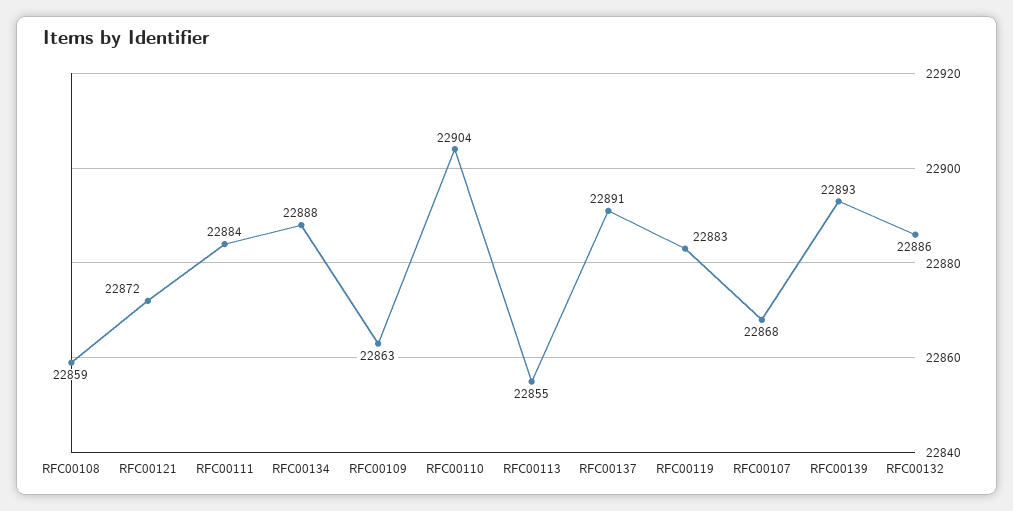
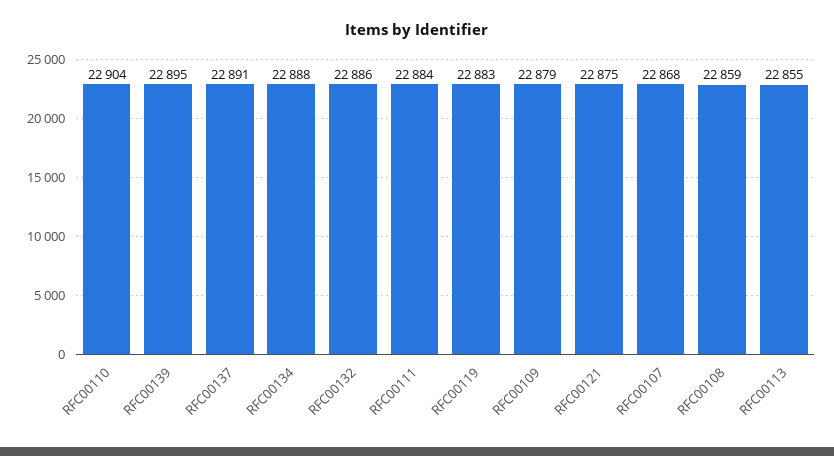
RFC00121: 22872 -> 22875
RFC00109: 22863 -> 22879
RFC00139: 22893 -> 22895

